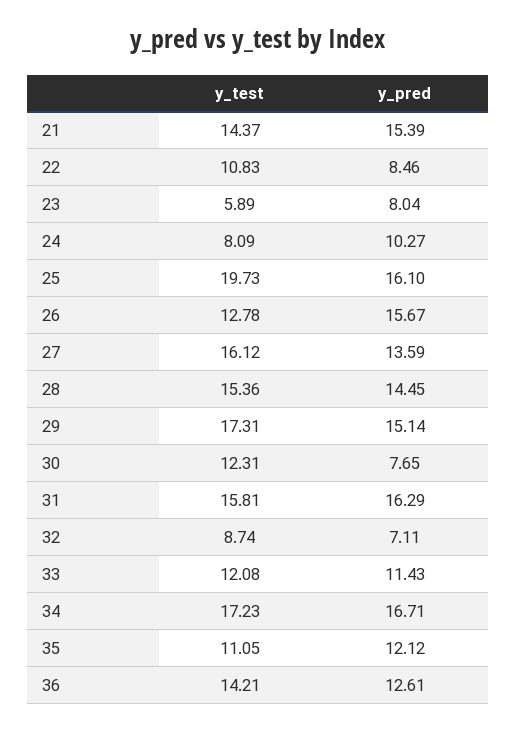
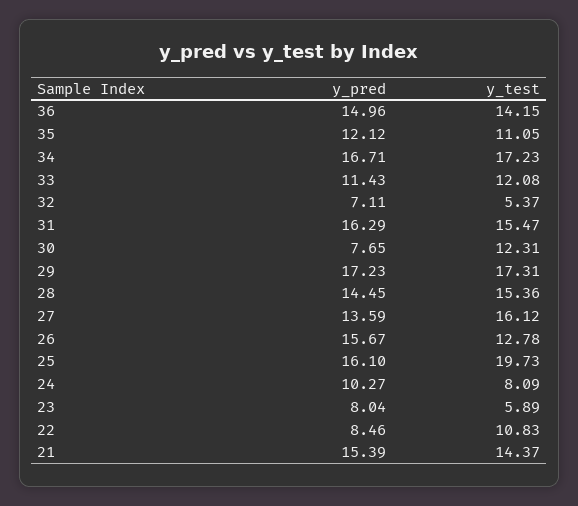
y_pred, 29: 15.14 -> 17.23
y_test, 31: 15.81 -> 15.47
y_test, 32: 8.74 -> 5.37
y_test, 36: 14.21 -> 14.15
y_pred, 36: 12.61 -> 14.96

